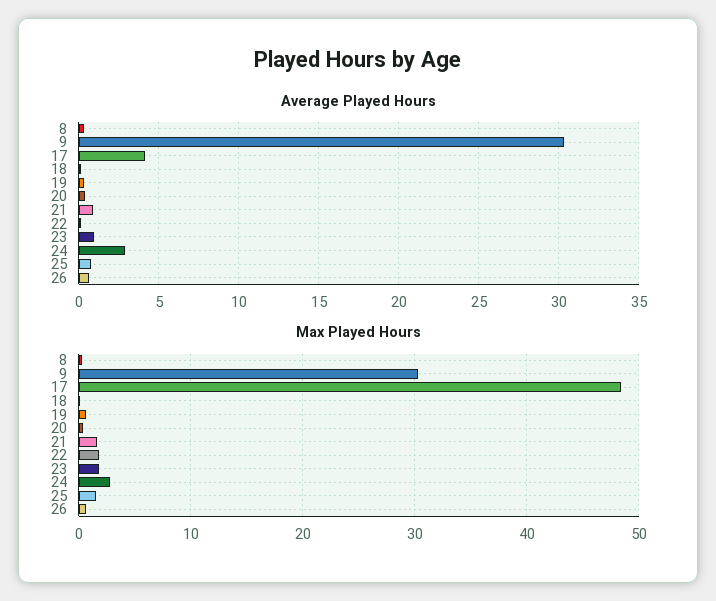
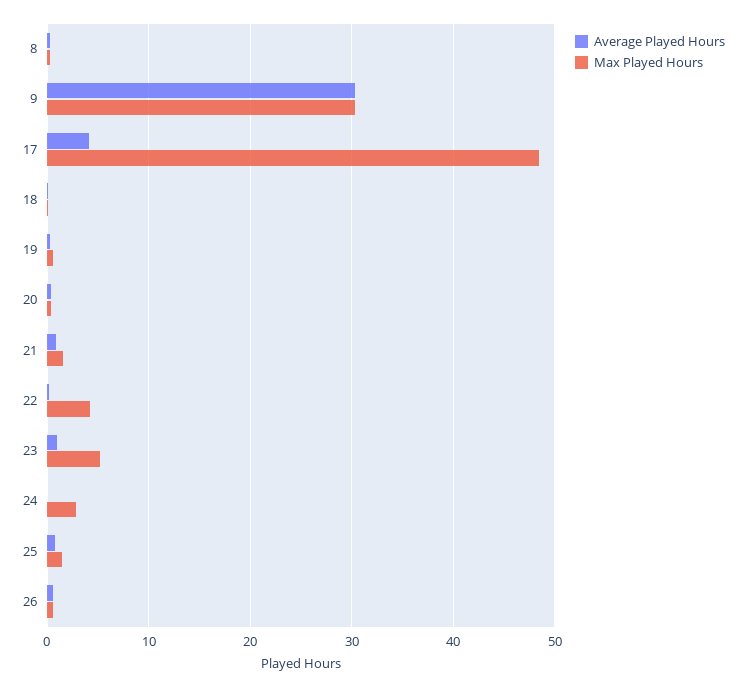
Average Played Hours, 24: 3 -> 0
Max Played Hours, 22: 2 -> 4
Max Played Hours, 23: 2 -> 5

